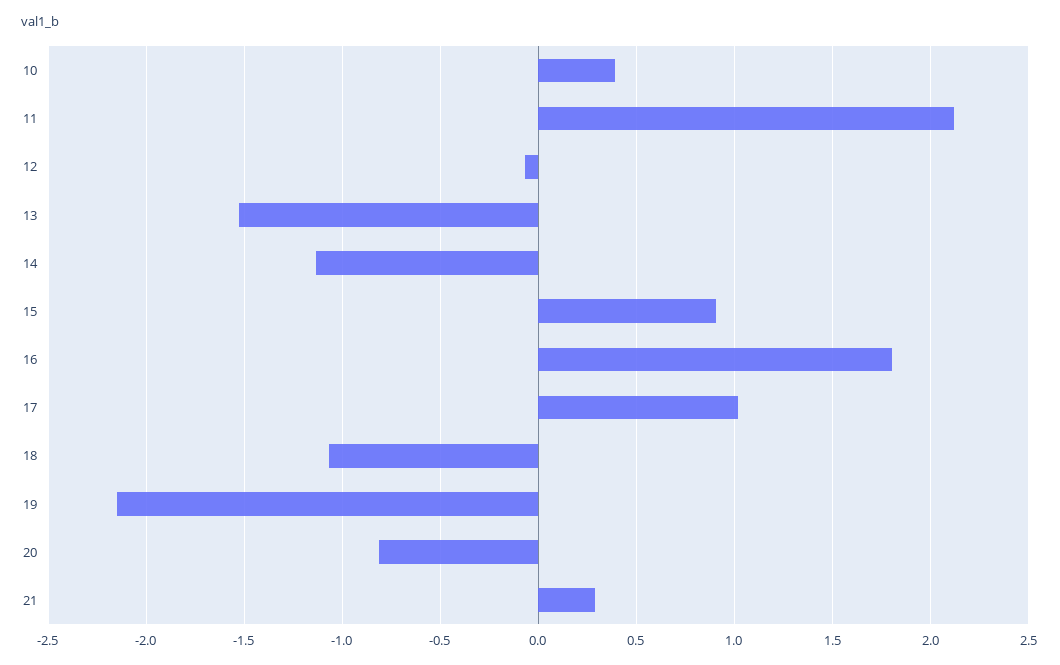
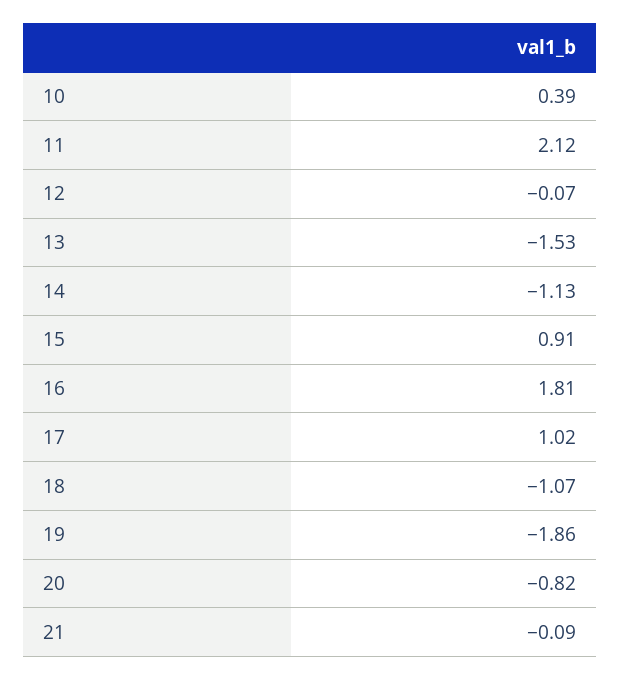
19: -2.15 -> -1.86
21: 0.3 -> -0.09

